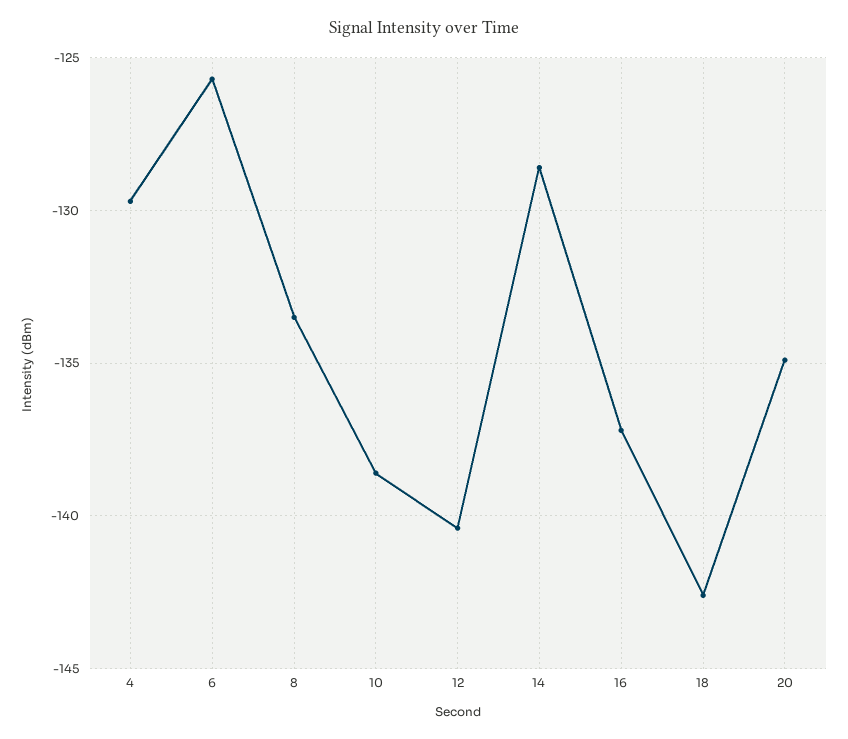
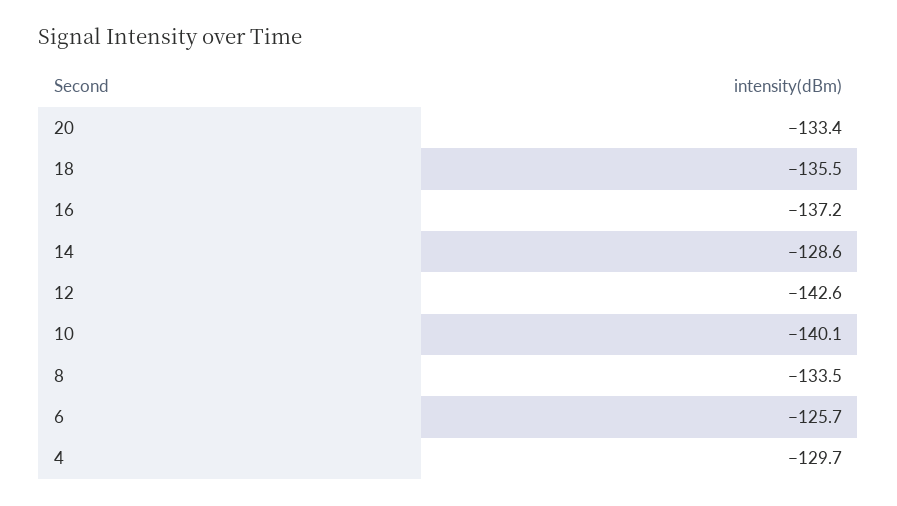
10: -138.5 -> -140.1
12: -140.5 -> -142.6
18: -142.5 -> -135.5
20: -135 -> -133.4

